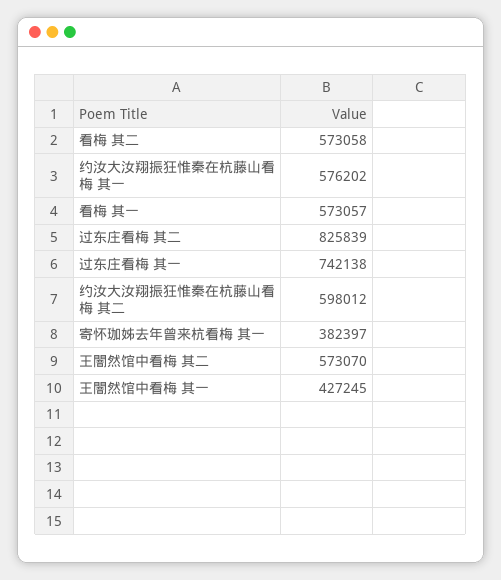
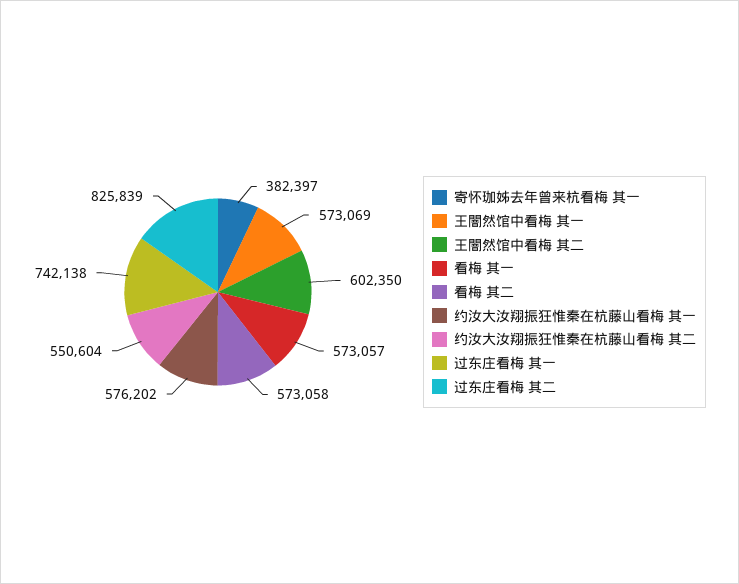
约汝大汝翔振狂惟秦在杭藤山看梅 其二: 598012 -> 550604
王闇然馆中看梅 其二: 573070 -> 602350
王闇然馆中看梅 其一: 427245 -> 573069

